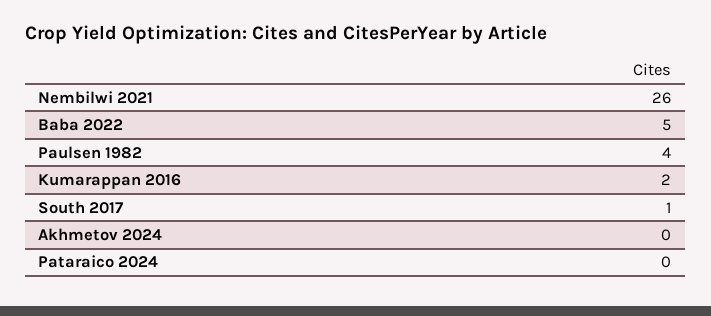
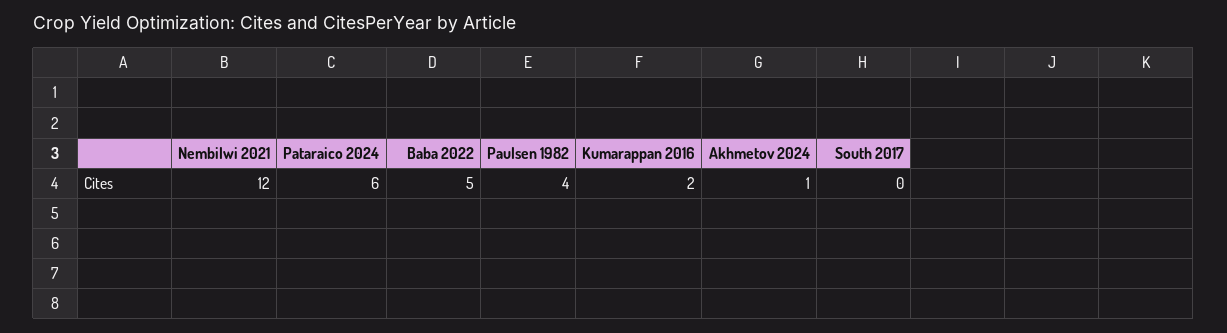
Nembilwi 2021: 26 -> 12
South 2017: 1 -> 0
Akhmetov 2024: 0 -> 1
Pataraico 2024: 0 -> 6

